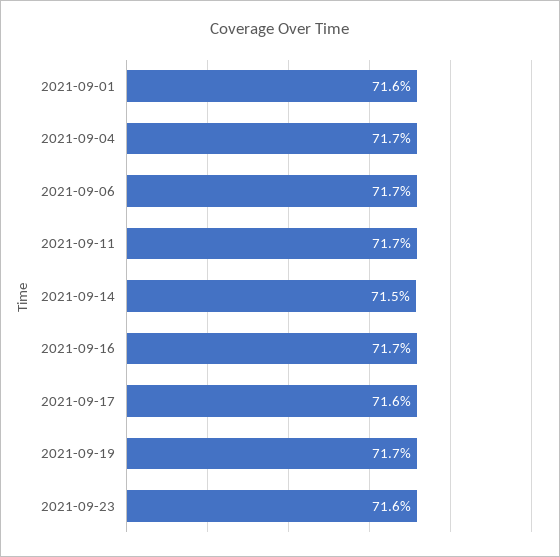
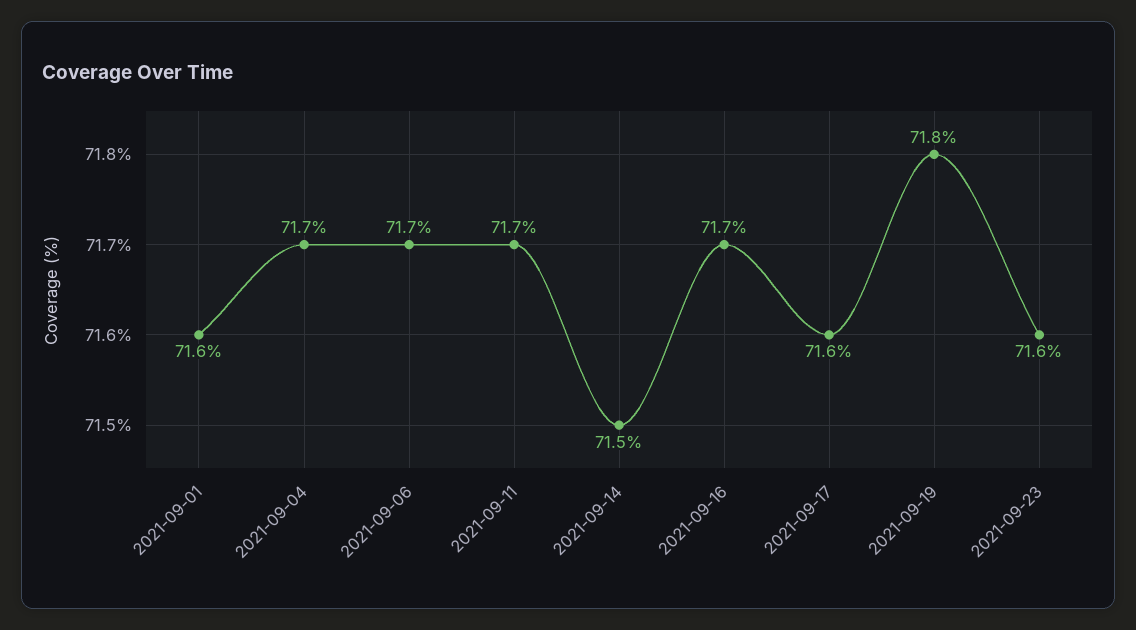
2021-09-19: 71.7 -> 71.8

